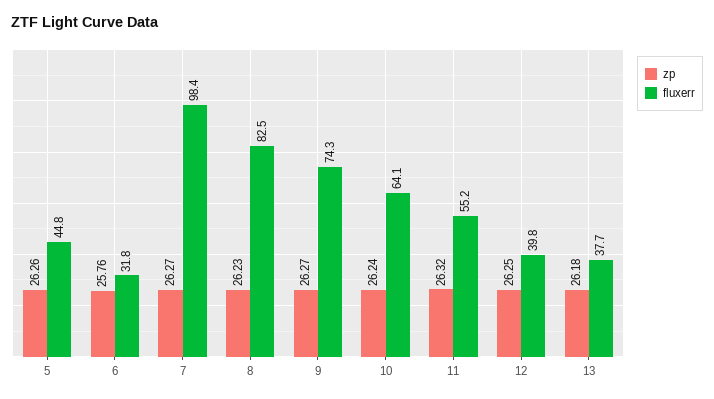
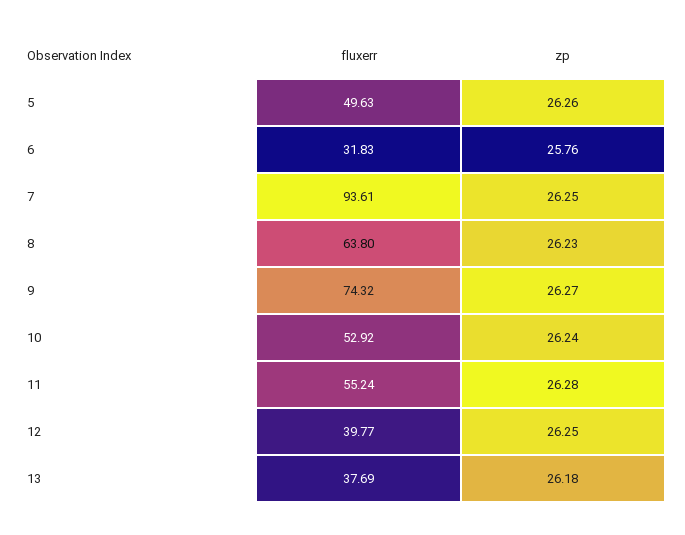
fluxerr, 5: 44.8 -> 49.63
zp, 7: 26.27 -> 26.25
fluxerr, 7: 98.4 -> 93.61
fluxerr, 8: 82.5 -> 63.8
fluxerr, 10: 64.1 -> 52.92
zp, 11: 26.32 -> 26.28

